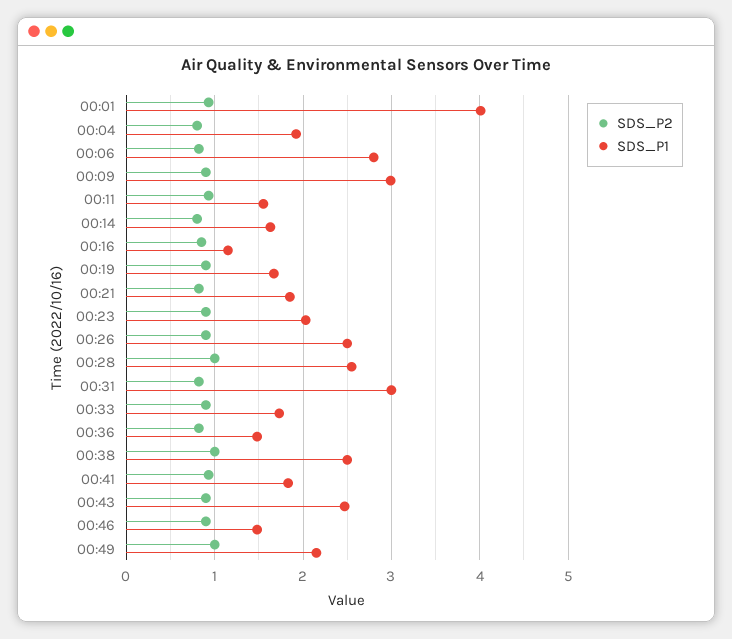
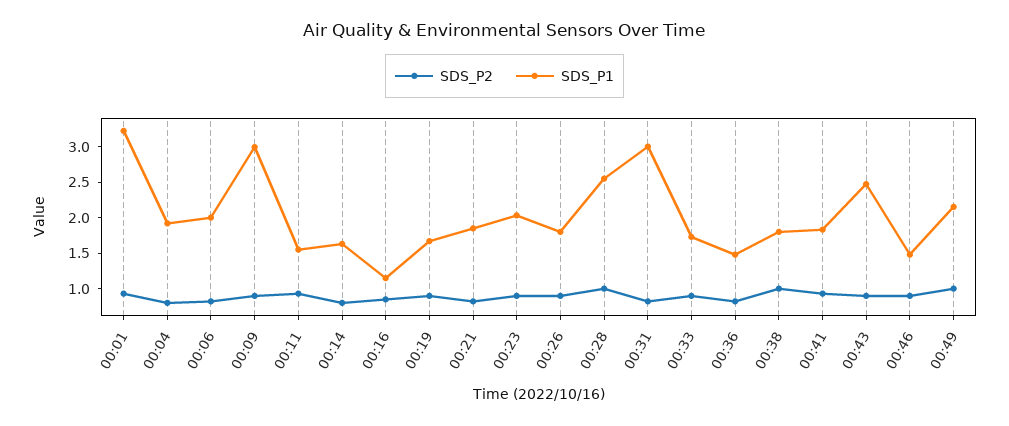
SDS_P1, 00:01: 4 -> 3.25
SDS_P1, 00:06: 2.8 -> 2
SDS_P1, 00:26: 2.5 -> 1.75
SDS_P1, 00:38: 2.5 -> 1.75

